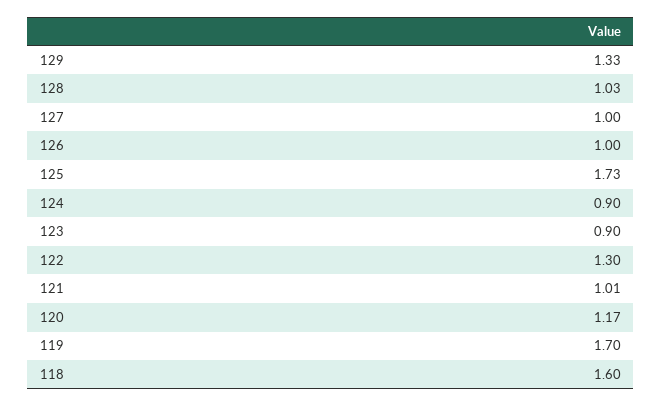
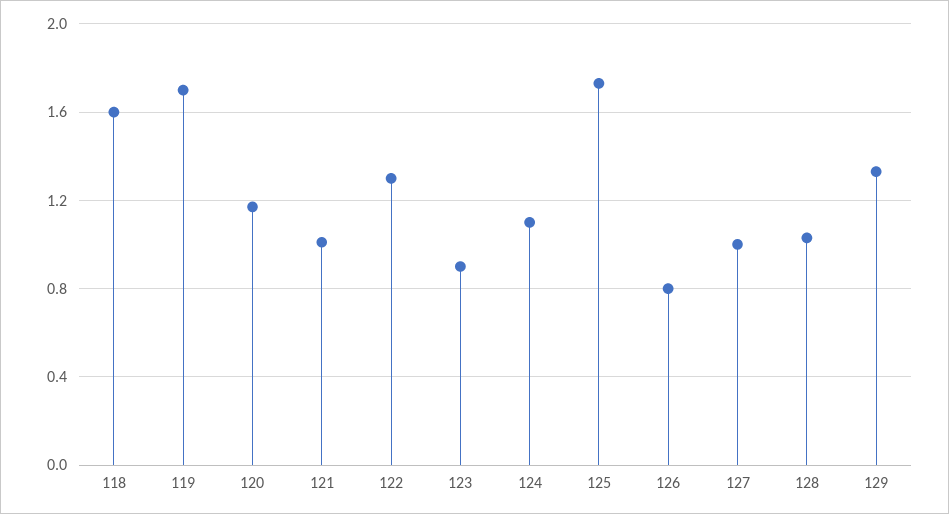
126: 1 -> 0.8
124: 0.9 -> 1.1

